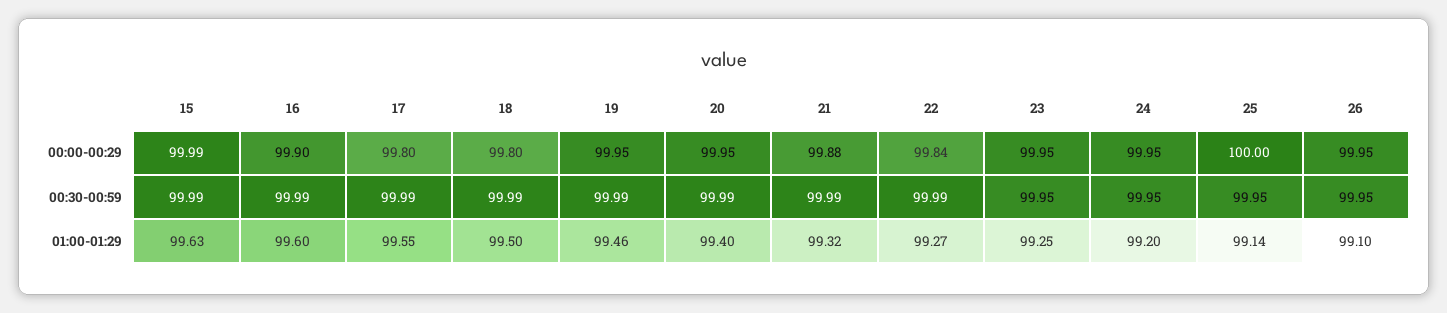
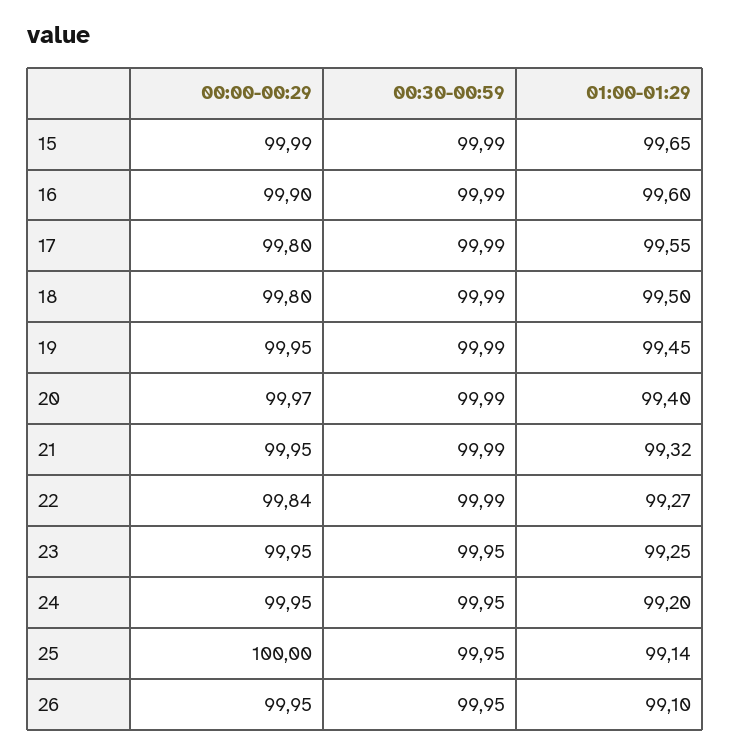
20, 00:00-00:29: 99.95 -> 99.97
21, 00:00-00:29: 99.88 -> 99.95
15, 01:00-01:29: 99.63 -> 99.65
19, 01:00-01:29: 99.46 -> 99.45

